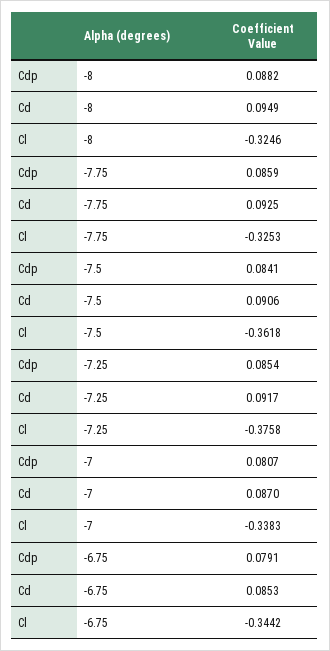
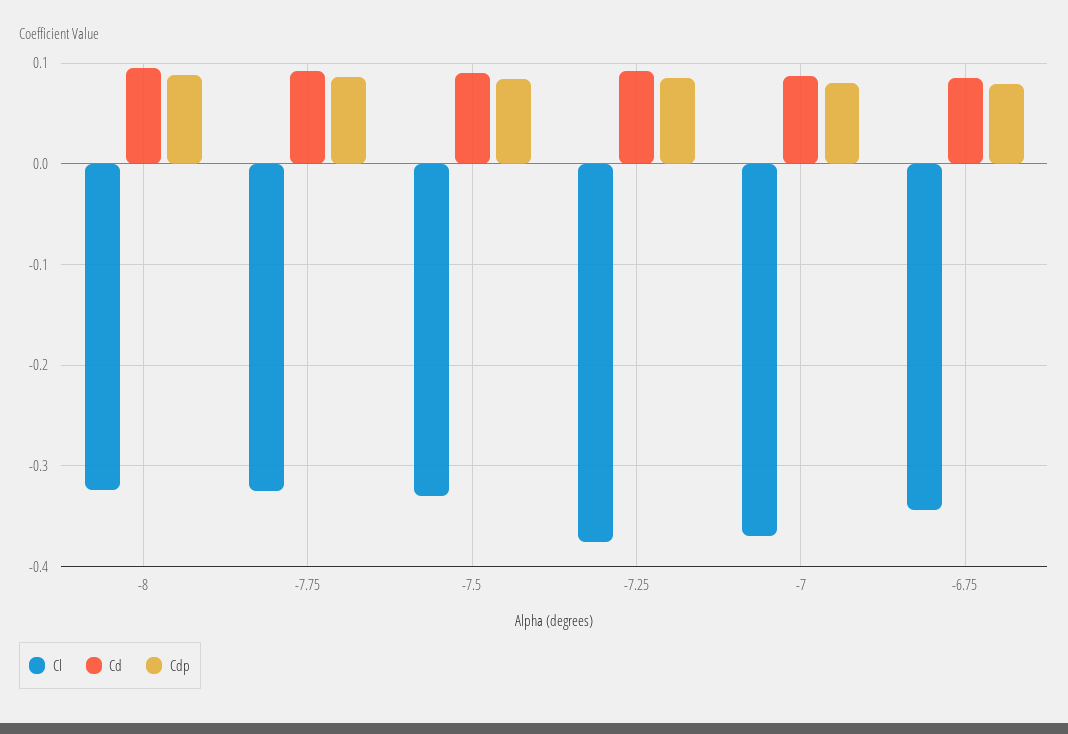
Cl, -7.5: -0.3618 -> -0.33
Cl, -7: -0.3383 -> -0.37

